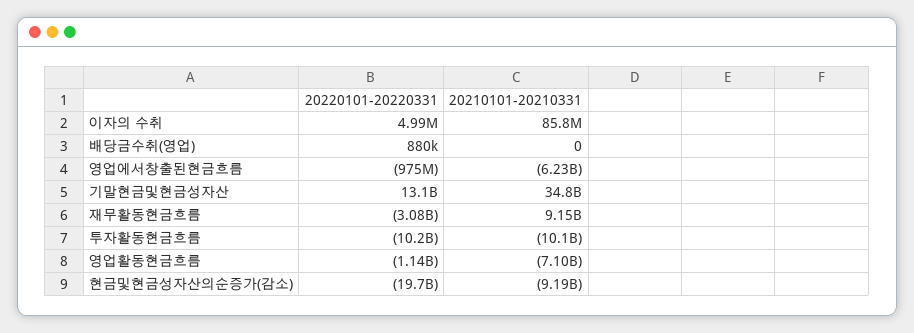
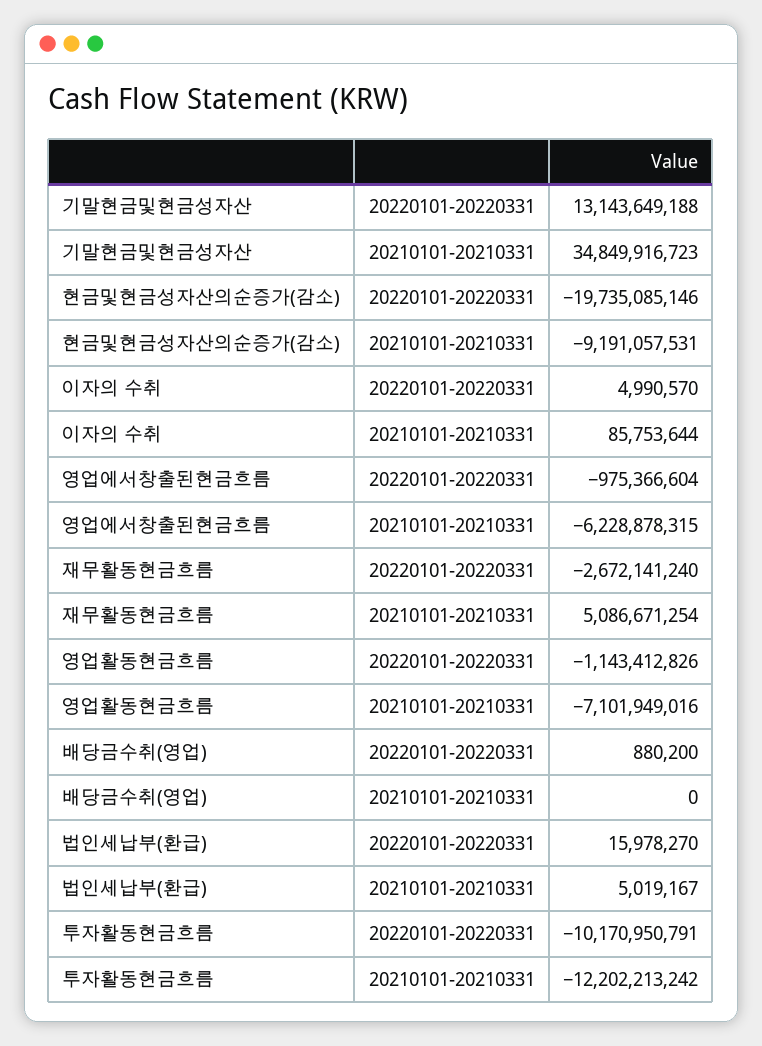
20220101-20220331, 재무활동현금흐름: -3080000000 -> -2672141240
20210101-20210331, 재무활동현금흐름: 9150000000 -> 5086671254
20210101-20210331, 투자활동현금흐름: -10100000000 -> -12202213242
20220101-20220331, 법인세납부(환급): none -> 15978270
20210101-20210331, 법인세납부(환급): none -> 5019167

